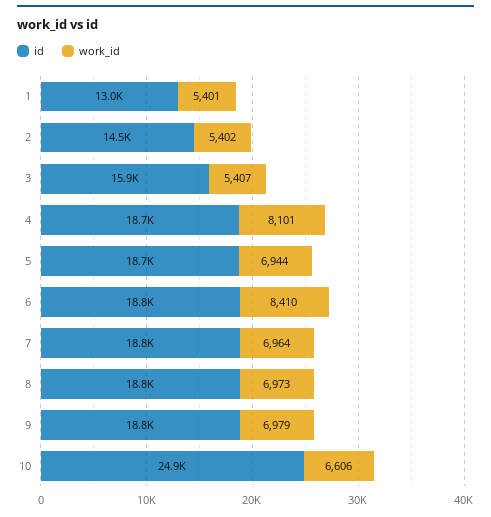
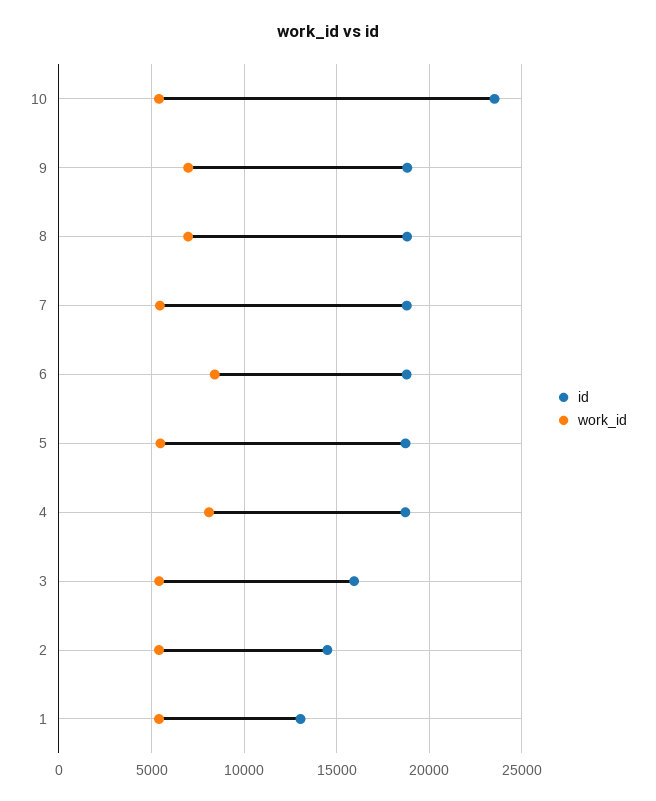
work_id, 5: 6944 -> 5500
work_id, 7: 6964 -> 5500
id, 10: 24900 -> 23500
work_id, 10: 6606 -> 5500

